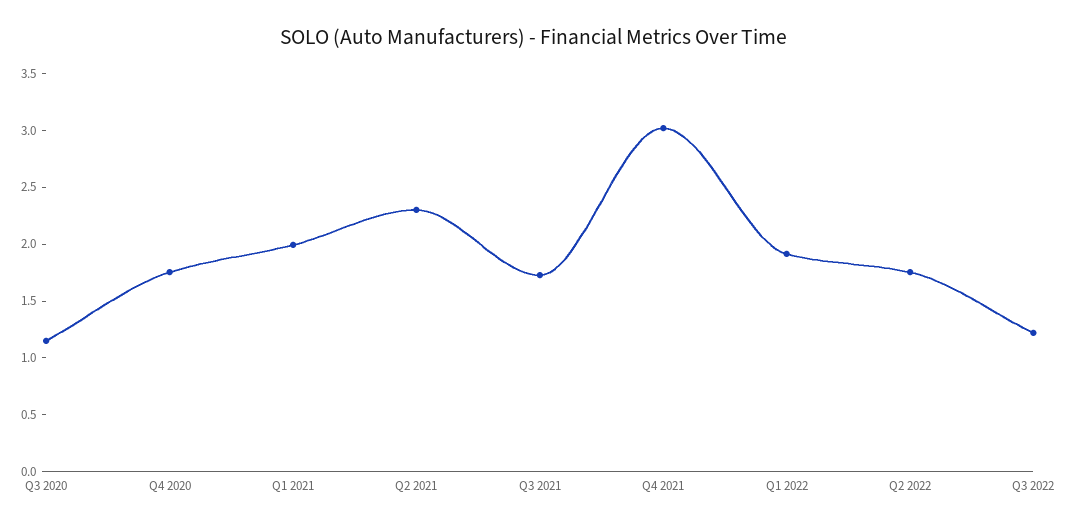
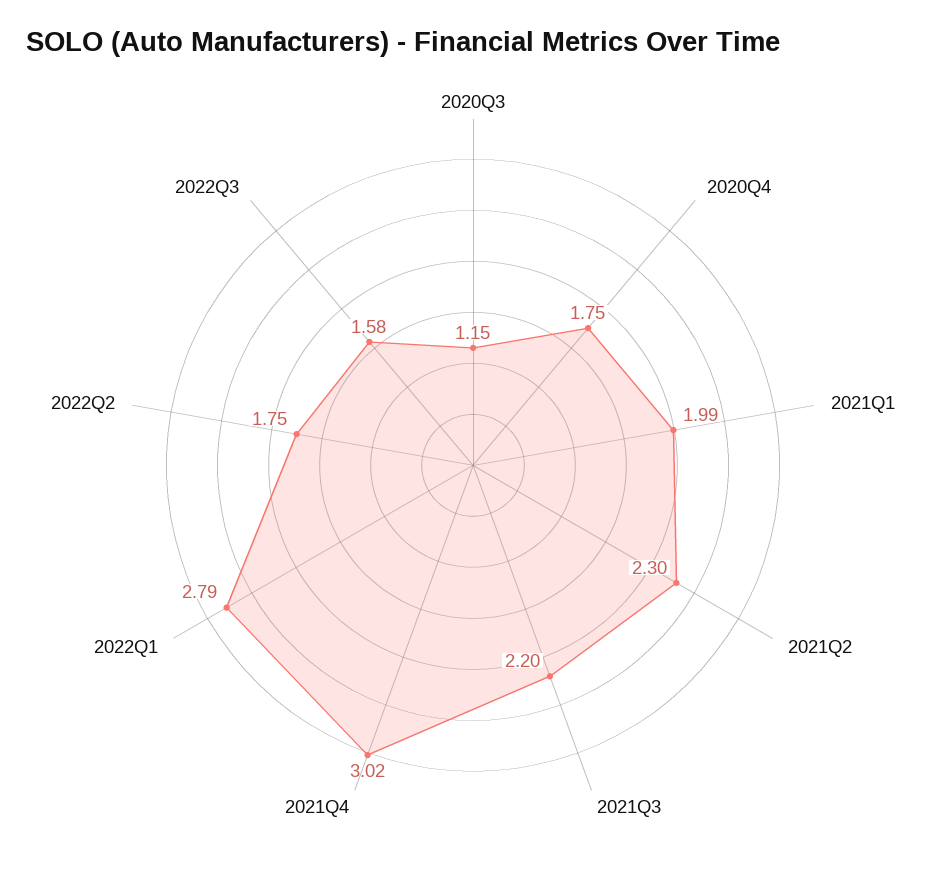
Q3 2021: 1.7 -> 2.2
Q1 2022: 1.9 -> 2.79
Q3 2022: 1.2 -> 1.58

